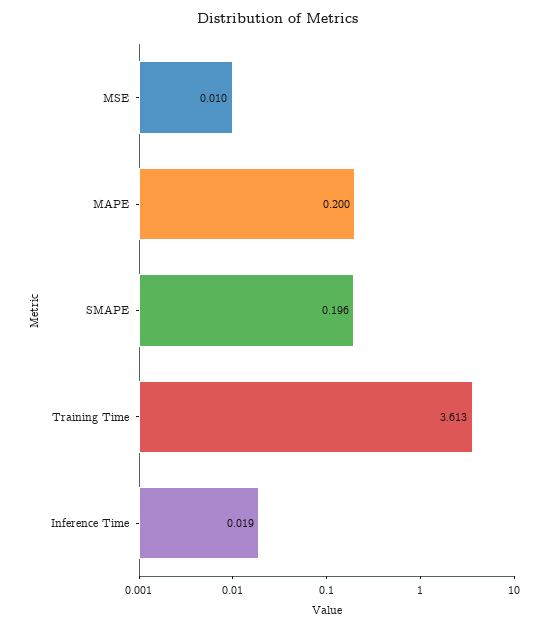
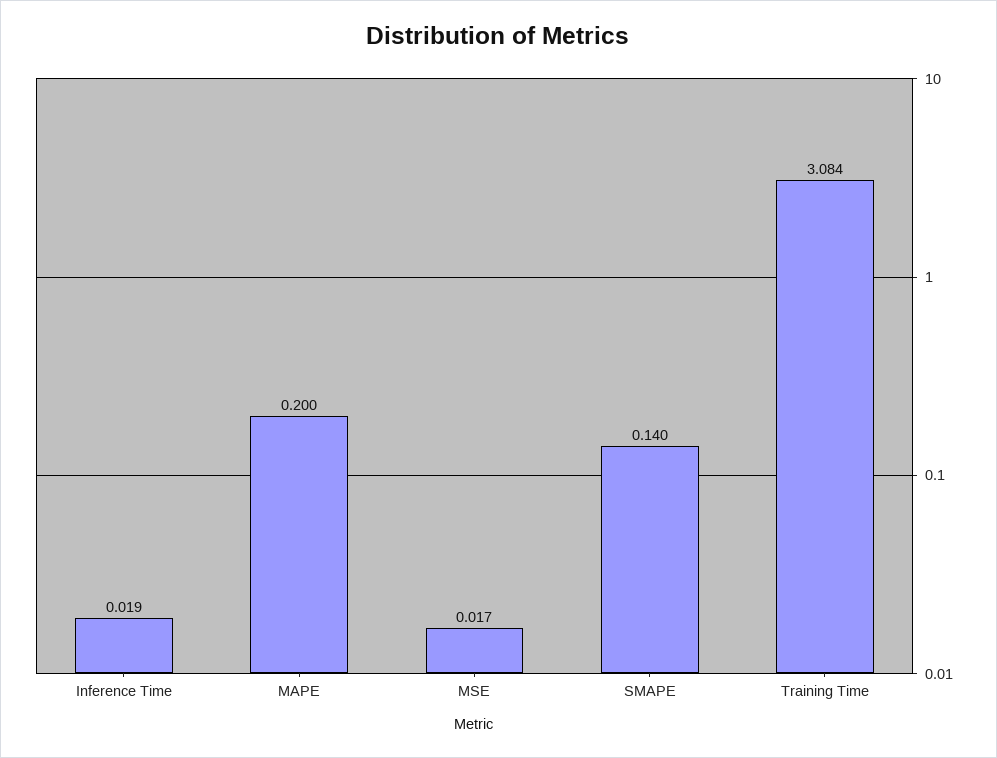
MSE: 0.01 -> 0.017
SMAPE: 0.196 -> 0.14
Training Time: 3.613 -> 3.084

